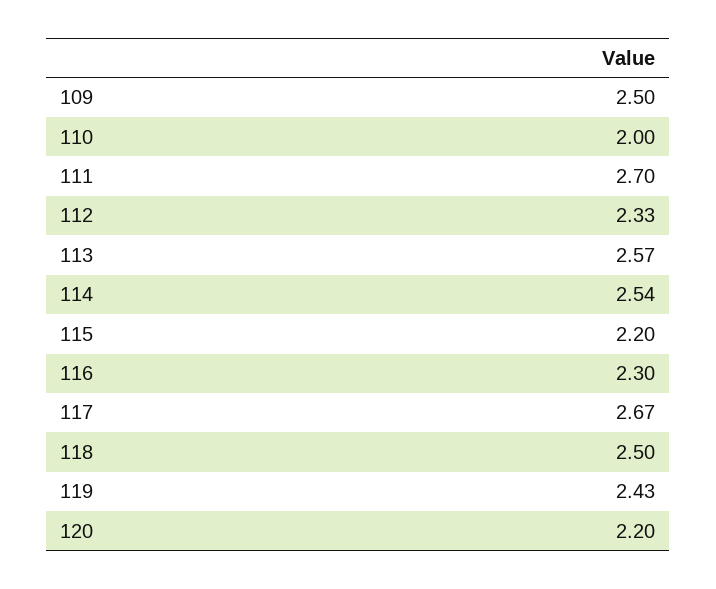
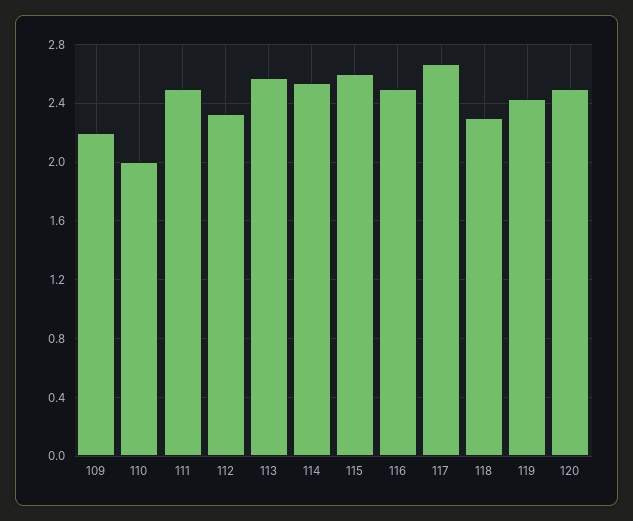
109: 2.5 -> 2.2
111: 2.7 -> 2.5
115: 2.2 -> 2.6
116: 2.3 -> 2.5
118: 2.5 -> 2.3
120: 2.2 -> 2.5

